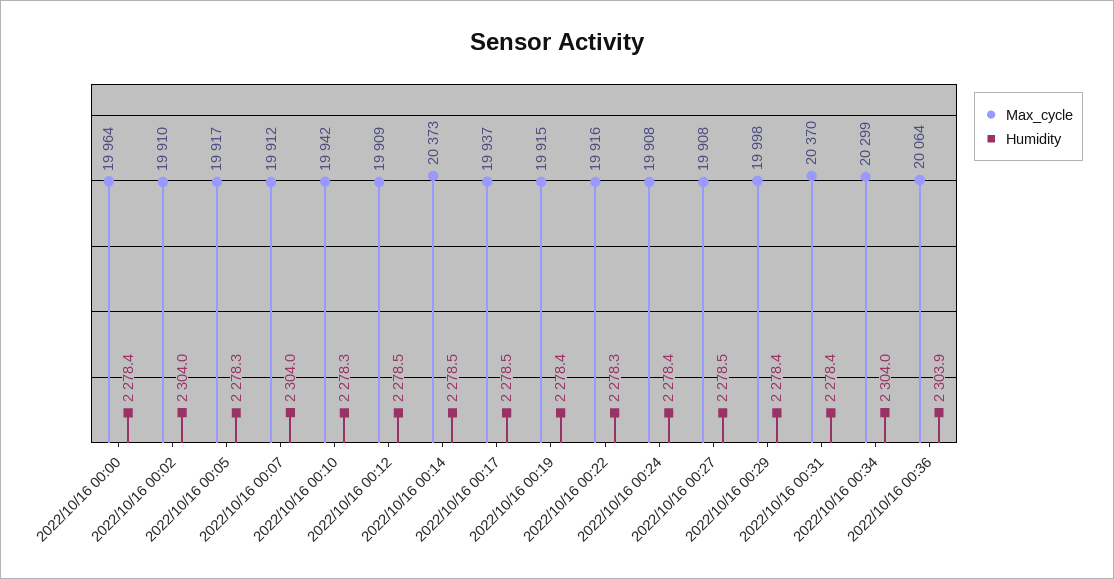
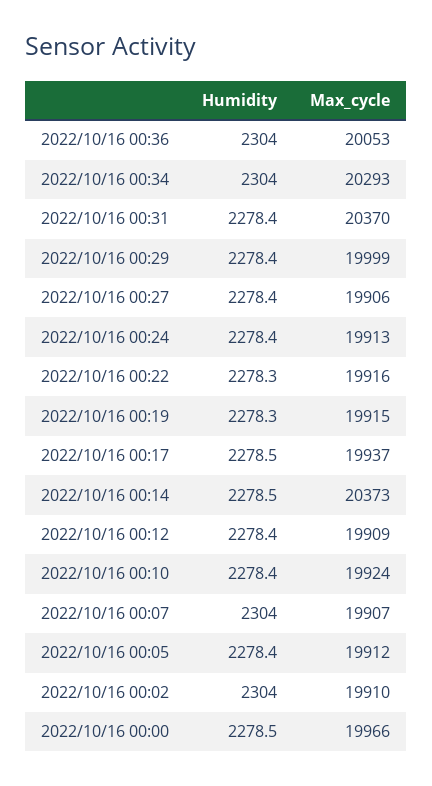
Max_cycle, 2022/10/16 00:00: 19964 -> 19966
Humidity, 2022/10/16 00:00: 2278.4 -> 2278.5
Max_cycle, 2022/10/16 00:05: 19917 -> 19912
Humidity, 2022/10/16 00:05: 2278.3 -> 2278.4
Max_cycle, 2022/10/16 00:07: 19912 -> 19907
Max_cycle, 2022/10/16 00:10: 19942 -> 19924
Humidity, 2022/10/16 00:10: 2278.3 -> 2278.4
Humidity, 2022/10/16 00:12: 2278.5 -> 2278.4
Humidity, 2022/10/16 00:19: 2278.4 -> 2278.3
Max_cycle, 2022/10/16 00:24: 19908 -> 19913
Max_cycle, 2022/10/16 00:27: 19908 -> 19906
Humidity, 2022/10/16 00:27: 2278.5 -> 2278.4
Max_cycle, 2022/10/16 00:29: 19998 -> 19999
Max_cycle, 2022/10/16 00:34: 20299 -> 20293
Max_cycle, 2022/10/16 00:36: 20064 -> 20053
Humidity, 2022/10/16 00:36: 2303.9 -> 2304

